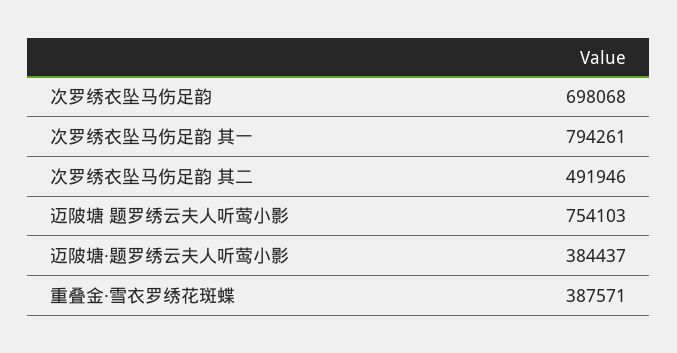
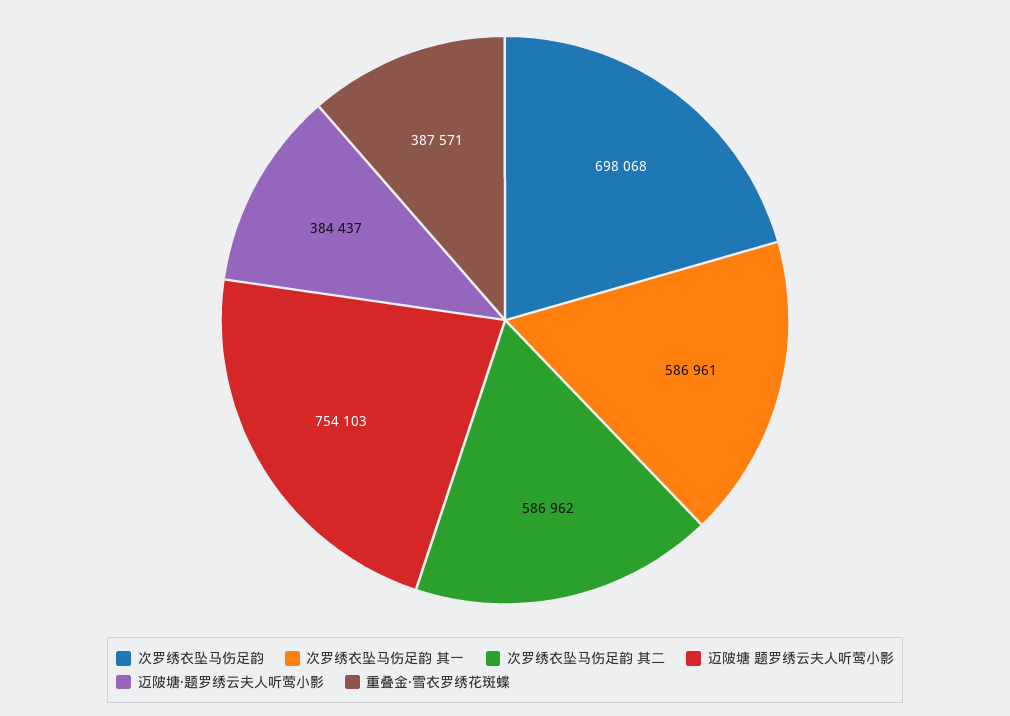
次罗绣衣坠马伤足韵 其一: 794261 -> 586961
次罗绣衣坠马伤足韵 其二: 491946 -> 586962

